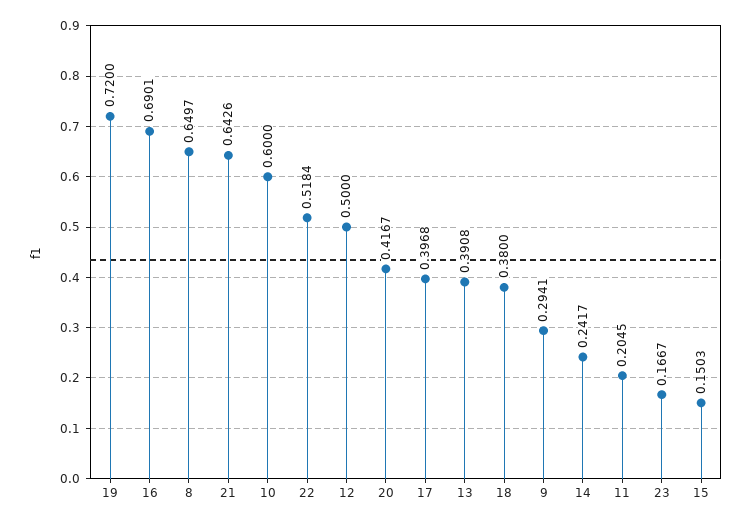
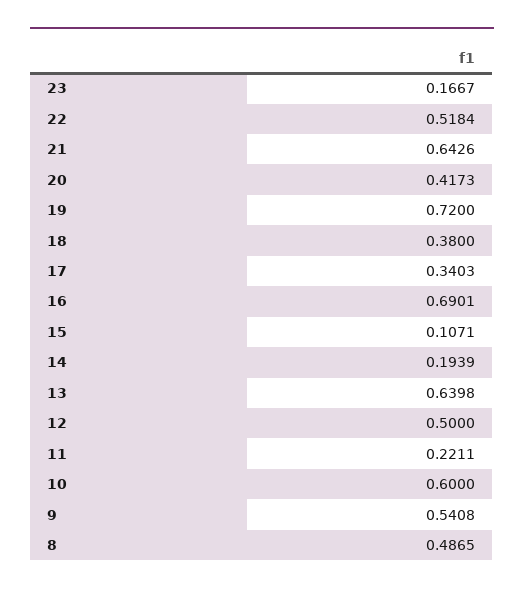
8: 0.6497 -> 0.4865
20: 0.4167 -> 0.4173
17: 0.3968 -> 0.3403
13: 0.3908 -> 0.6398
9: 0.2941 -> 0.5408
14: 0.2417 -> 0.1939
11: 0.2045 -> 0.2211
15: 0.1503 -> 0.1071

